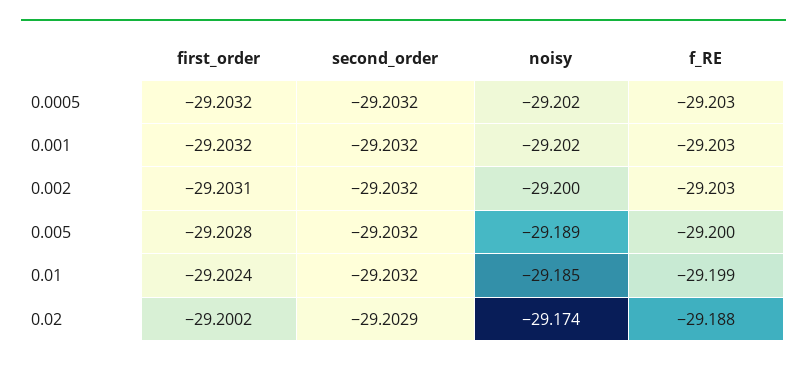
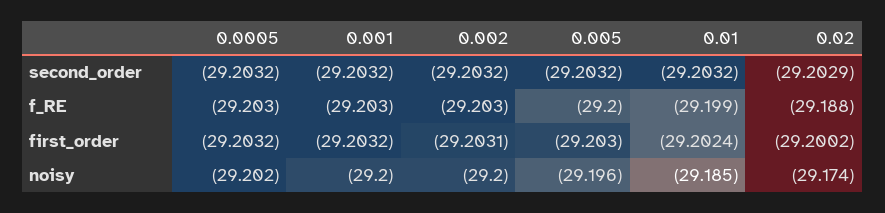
noisy, 0.001: -29.202 -> -29.2
first_order, 0.005: -29.2028 -> -29.203
noisy, 0.005: -29.189 -> -29.196

